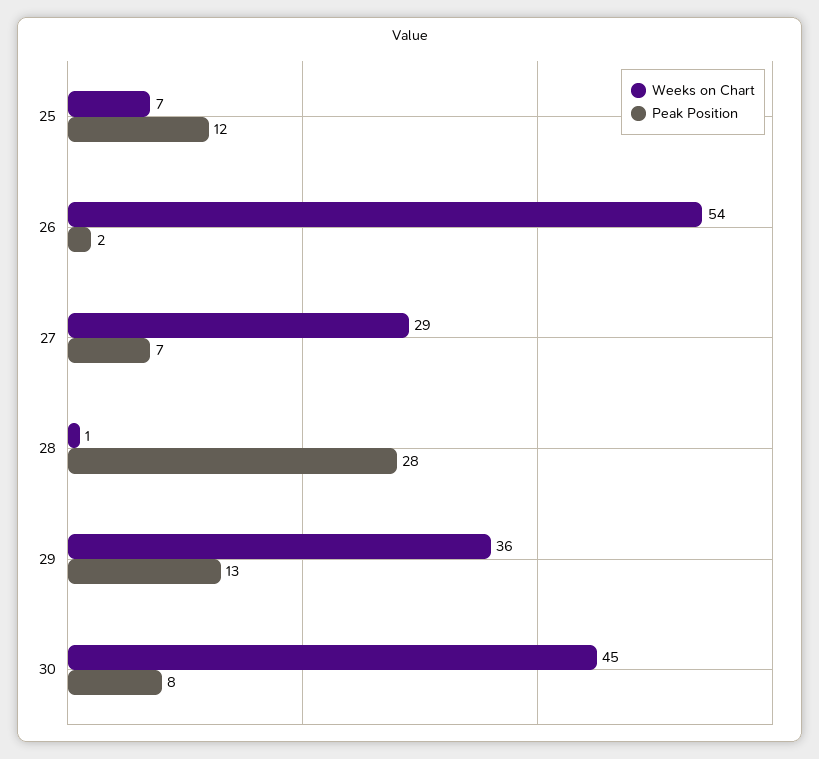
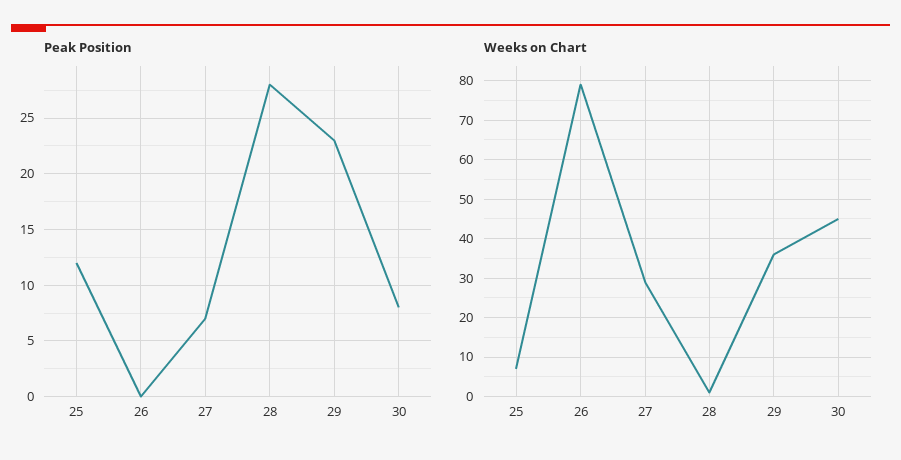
Weeks on Chart, 26: 54 -> 80
Peak Position, 26: 2 -> 0
Peak Position, 29: 13 -> 23

